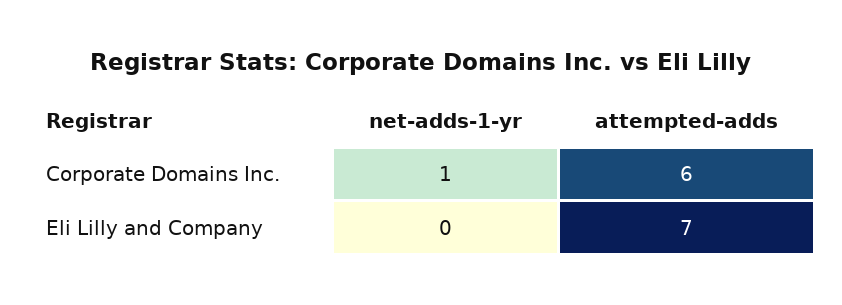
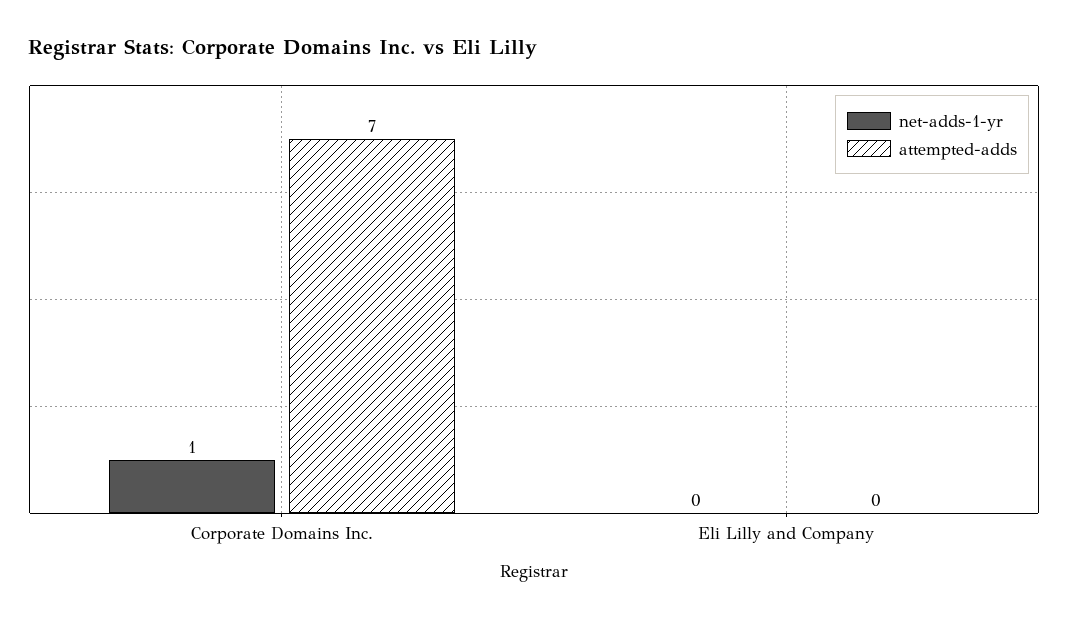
attempted-adds, Corporate Domains Inc.: 6 -> 7
attempted-adds, Eli Lilly and Company: 7 -> 0

